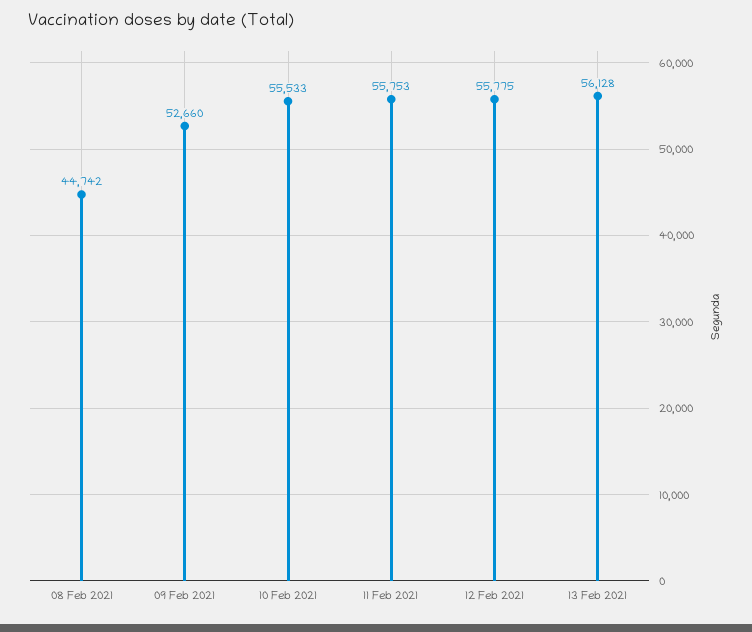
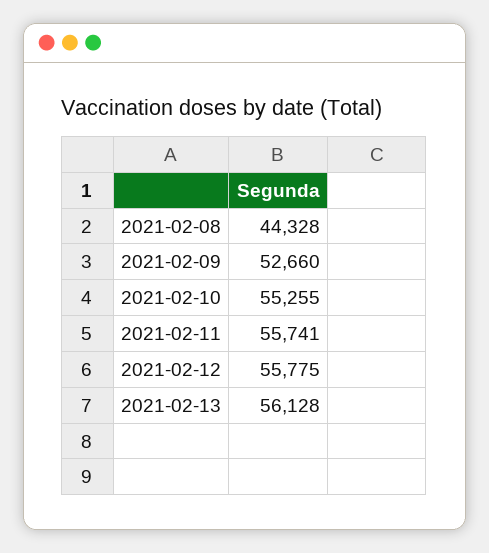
08 Feb 2021: 44742 -> 44328
10 Feb 2021: 55533 -> 55255
11 Feb 2021: 55753 -> 55741

